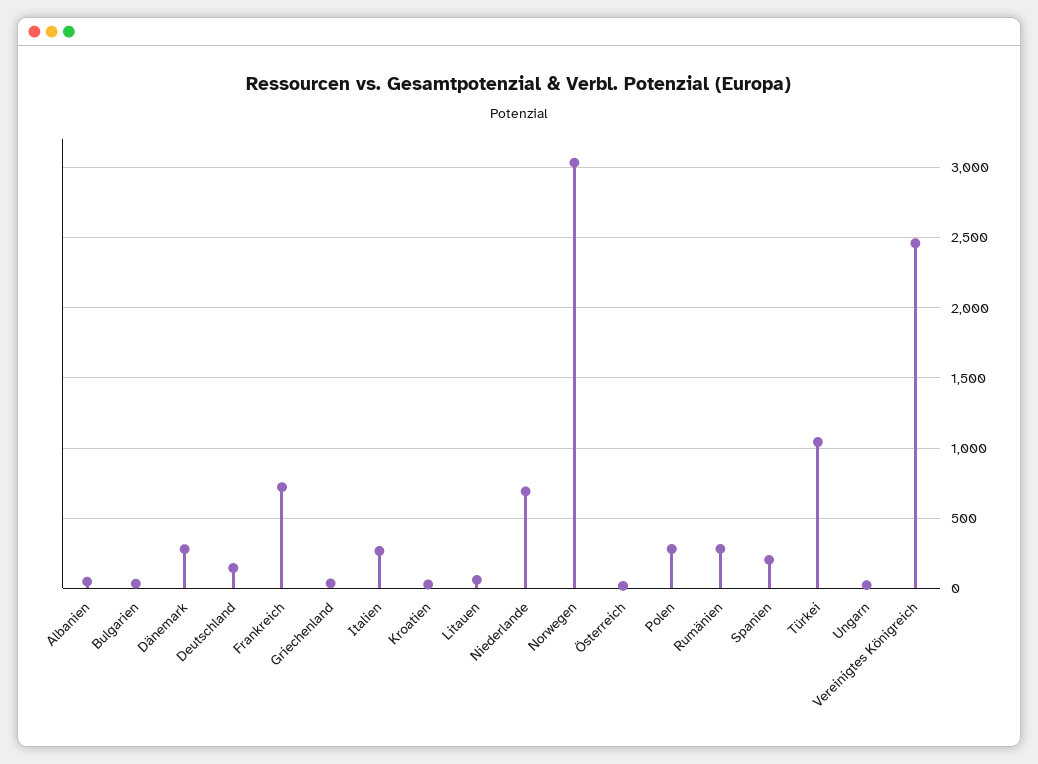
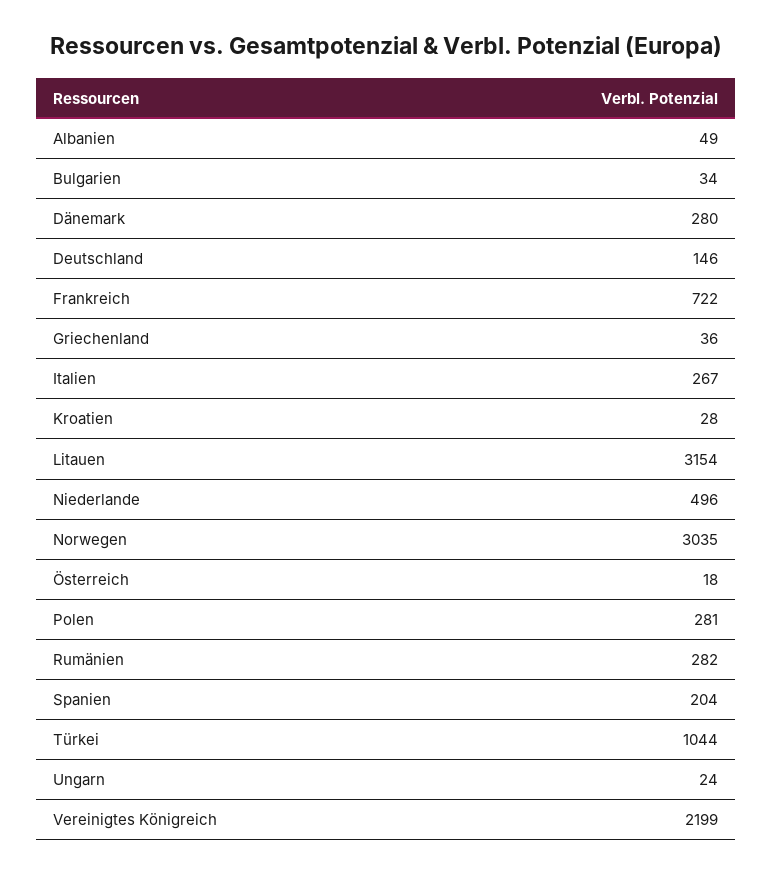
Litauen: 50 -> 3154
Niederlande: 700 -> 496
Vereinigtes Königreich: 2450 -> 2199

